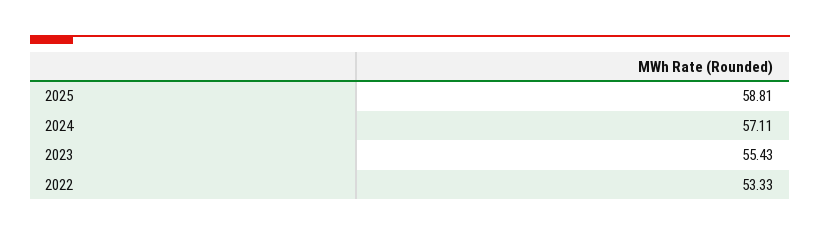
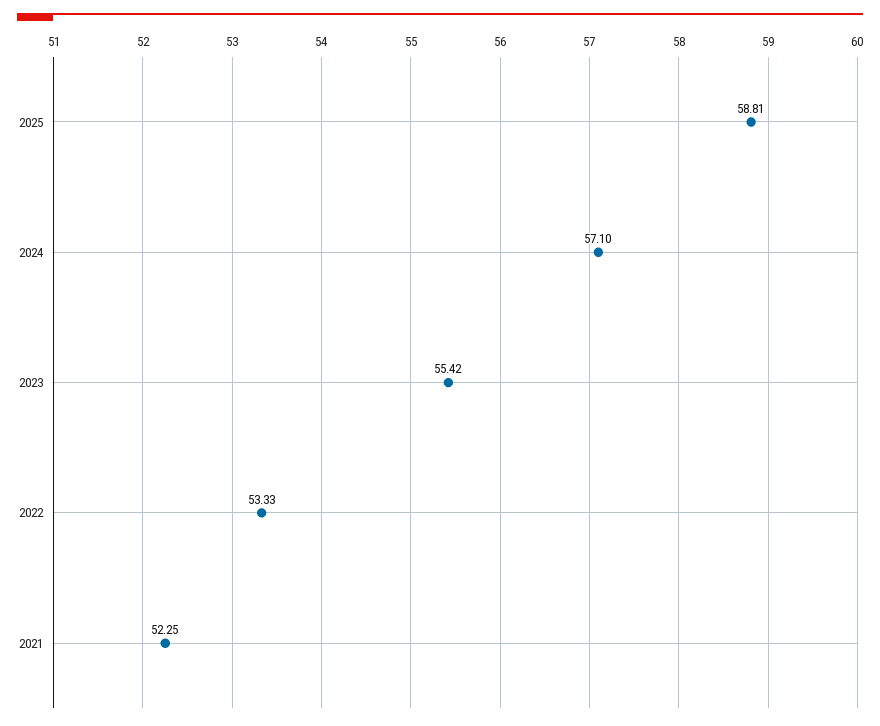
2024: 57.11 -> 57.1
2023: 55.43 -> 55.42
2021: none -> 52.25

